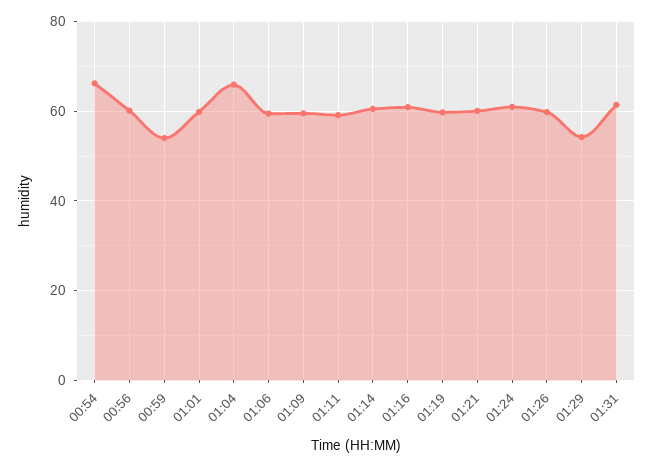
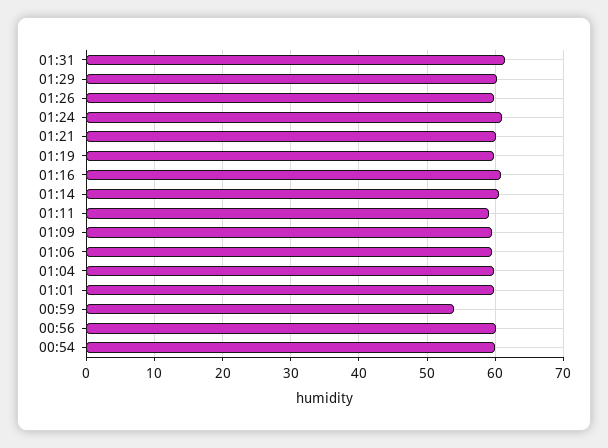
00:54: 66 -> 60
01:04: 66 -> 60
01:29: 54 -> 60

